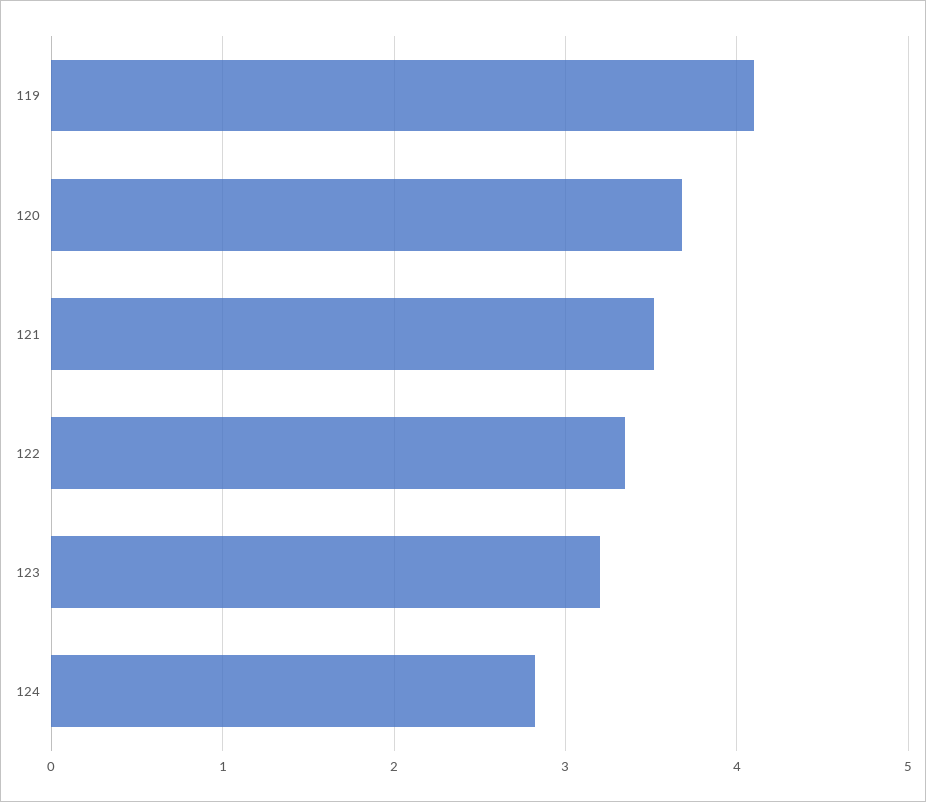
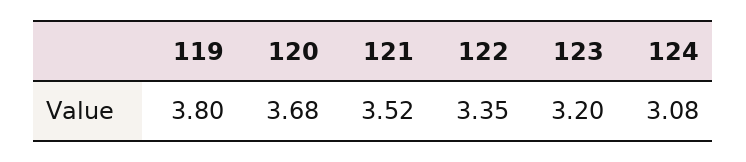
119: 4.1 -> 3.8
124: 2.8 -> 3.08

